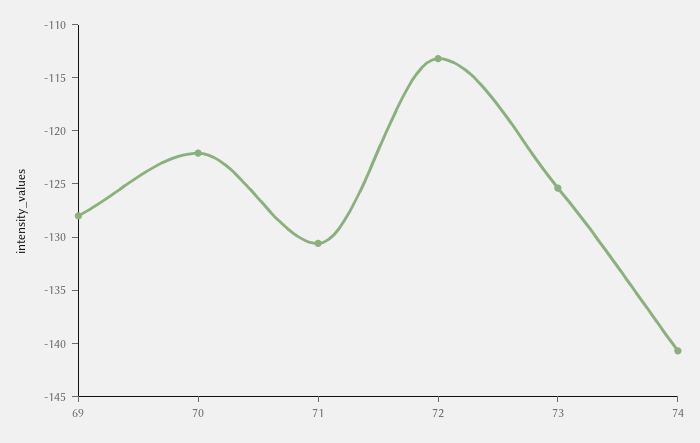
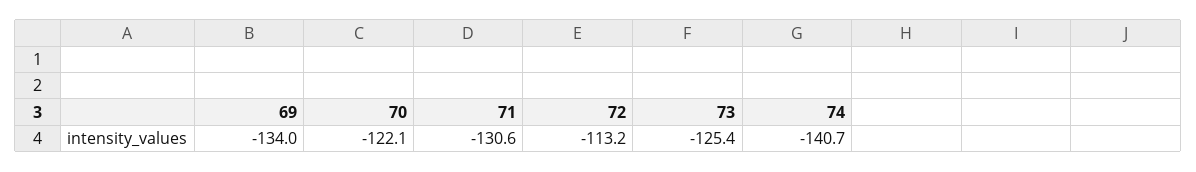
69: -128 -> -134

